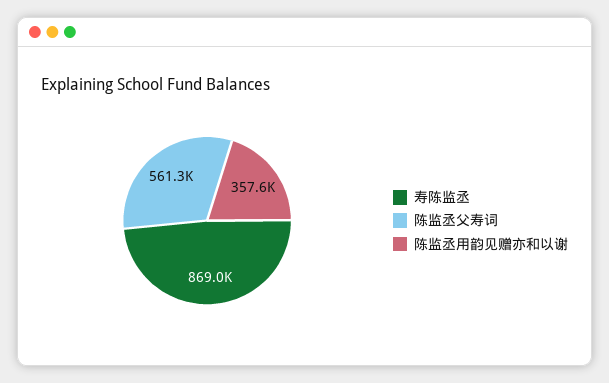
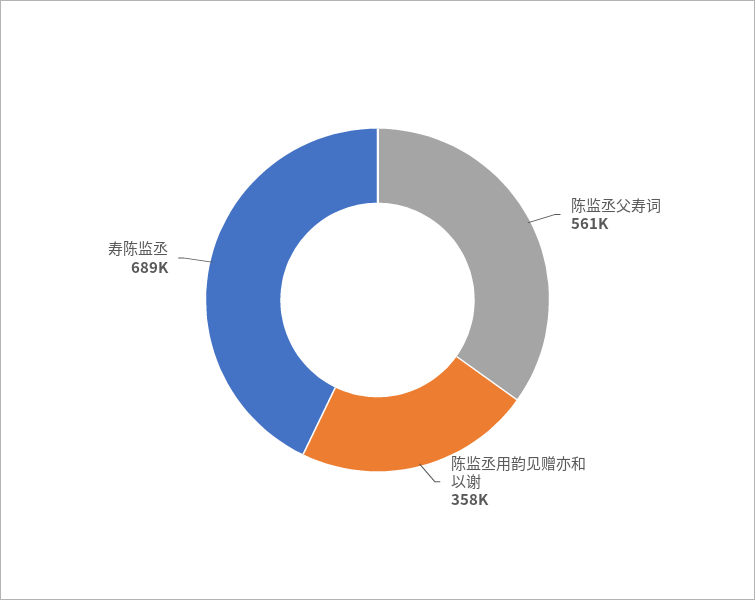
寿陈监丞: 869000 -> 689000

